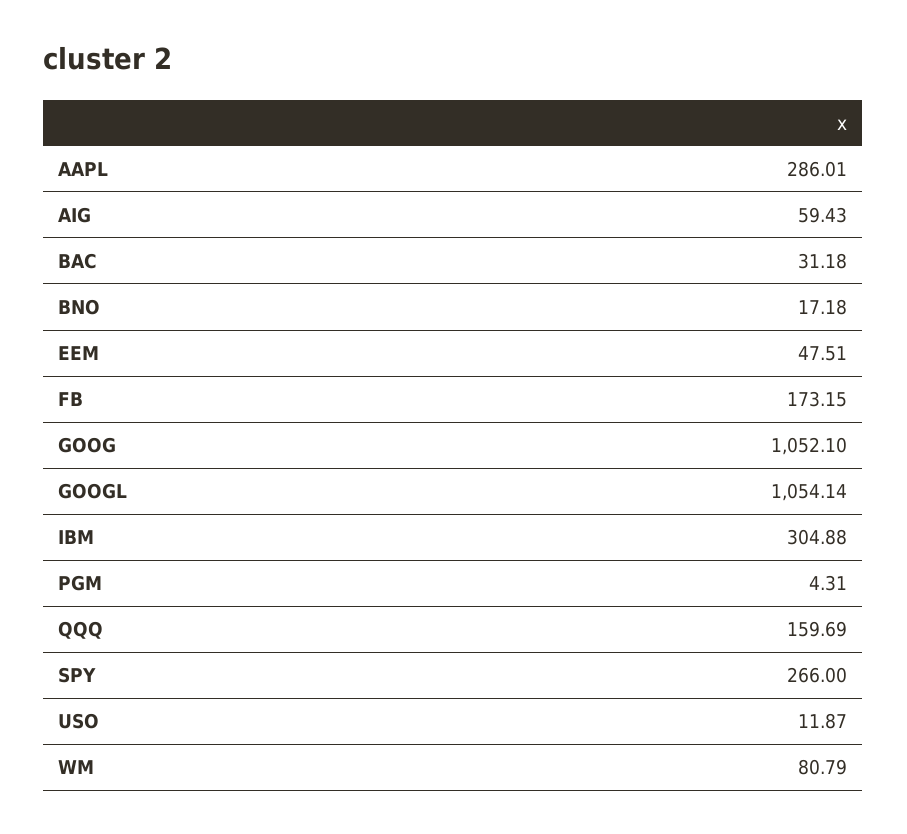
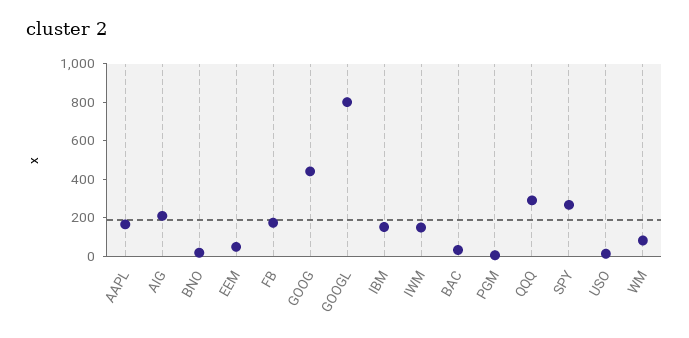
AAPL: 286.01 -> 150
AIG: 59.43 -> 200
GOOG: 1052.1 -> 450
GOOGL: 1054.14 -> 800
IBM: 304.88 -> 150
QQQ: 159.69 -> 300
IWM: none -> 150

